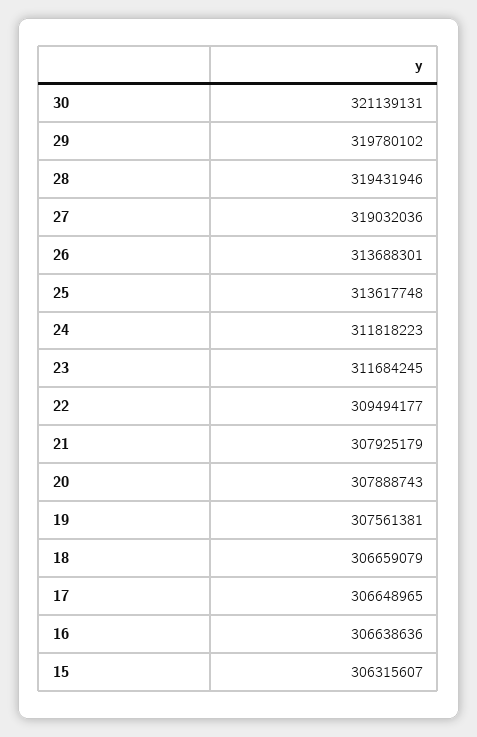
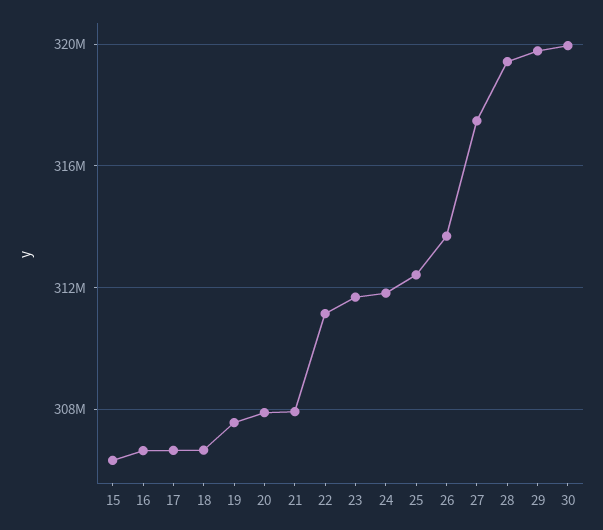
30: 321139131 -> 320000000
27: 319032036 -> 317500000
25: 313617748 -> 312500000
22: 309494177 -> 311000000

